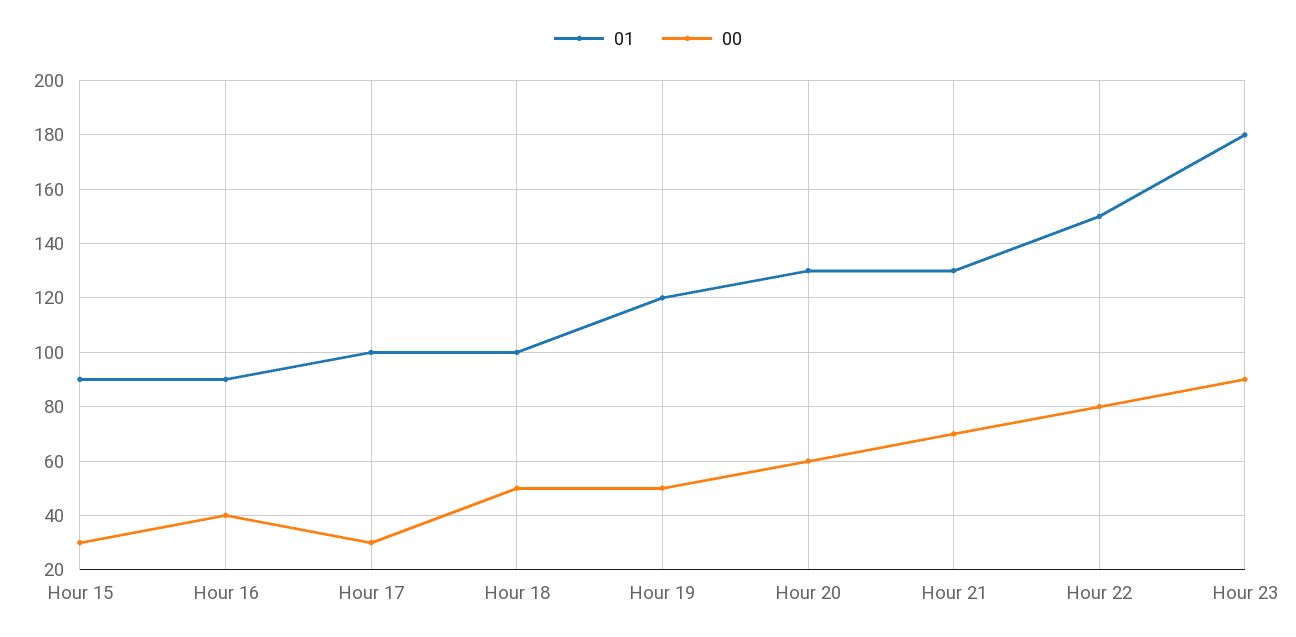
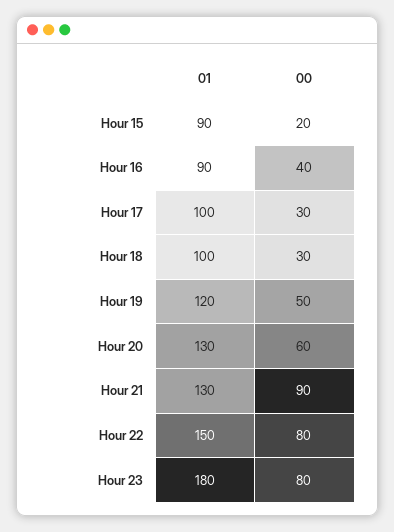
00, Hour 15: 30 -> 20
00, Hour 18: 50 -> 30
00, Hour 21: 70 -> 90
00, Hour 23: 90 -> 80

